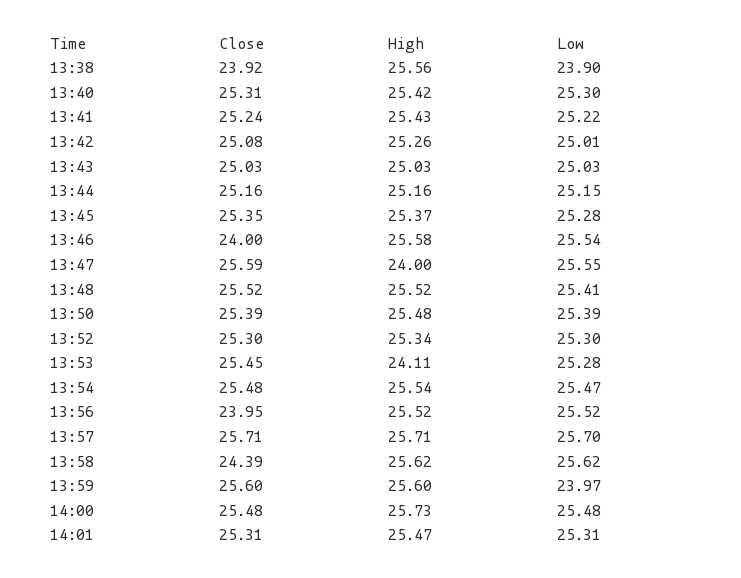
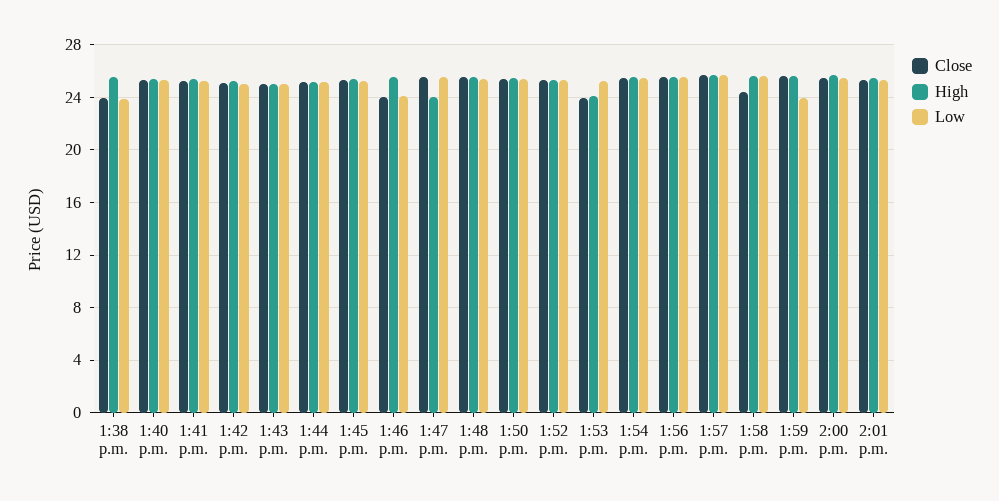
Low, 13:46: 25.54 -> 24
Close, 13:53: 25.45 -> 24
Close, 13:56: 23.95 -> 25.5

